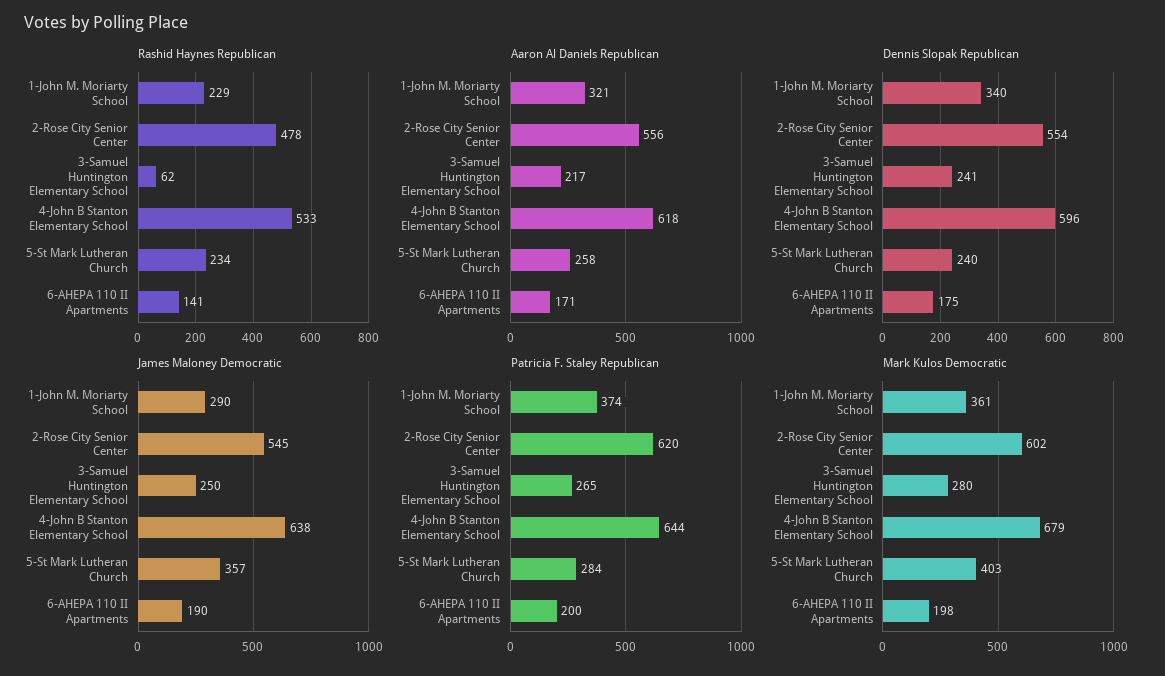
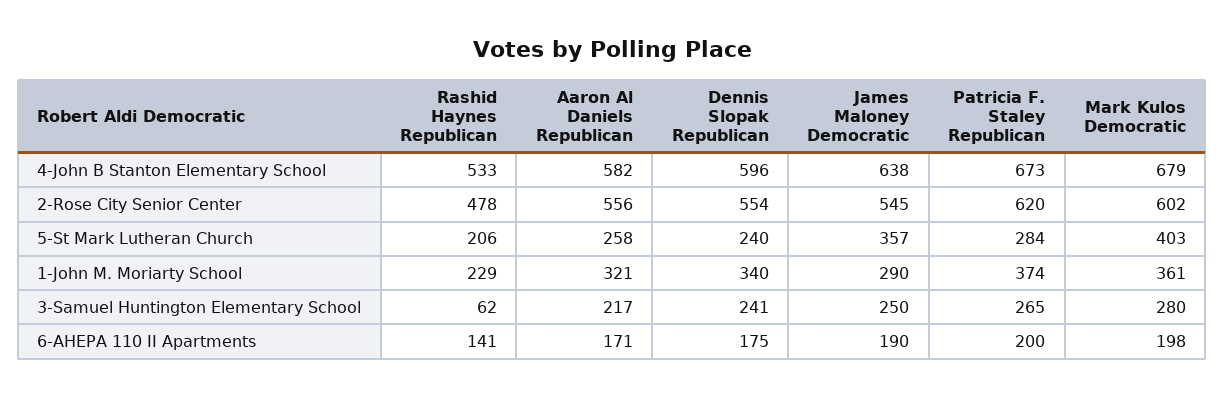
Rashid Haynes Republican, 5-St Mark Lutheran Church: 234 -> 206
Aaron Al Daniels Republican, 4-John B Stanton Elementary School: 618 -> 582
Patricia F. Staley Republican, 4-John B Stanton Elementary School: 644 -> 673

